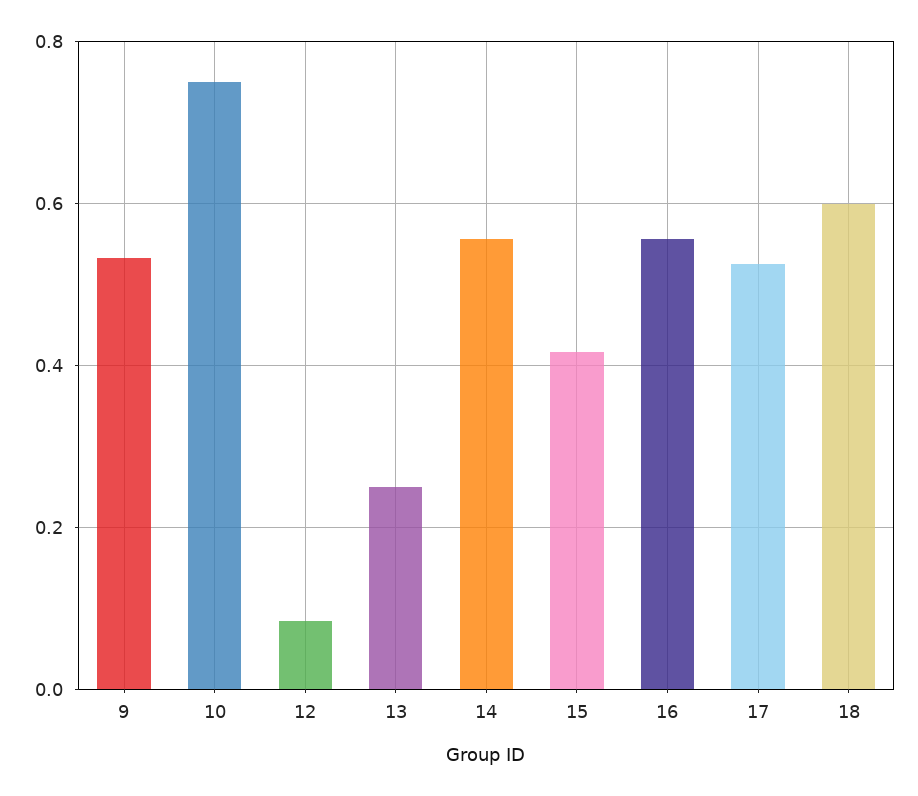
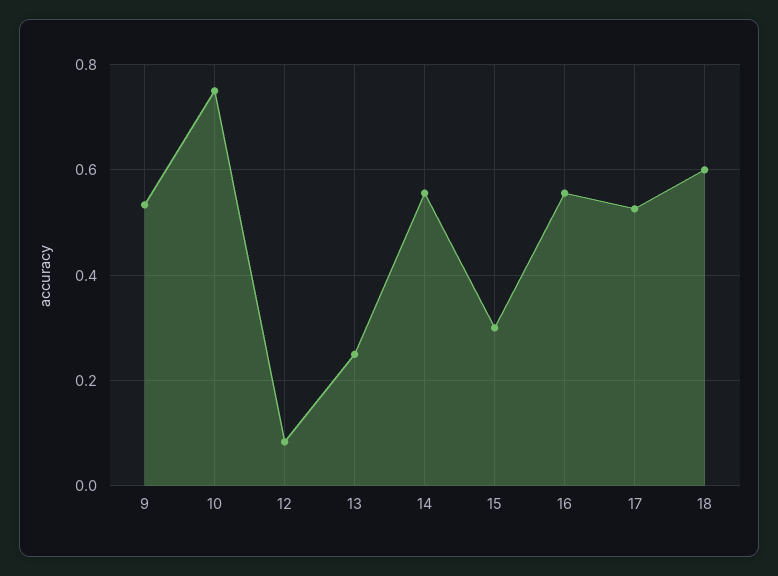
15: 0.42 -> 0.3

